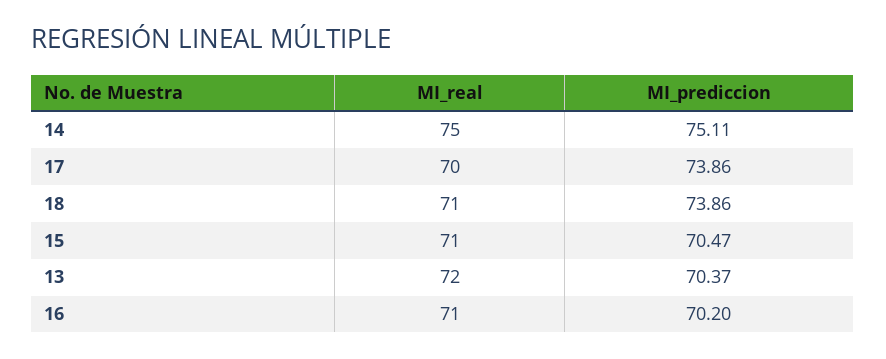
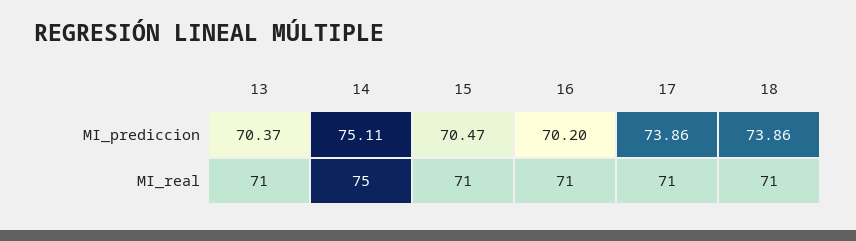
MI_real, 17: 70 -> 71
MI_real, 13: 72 -> 71

